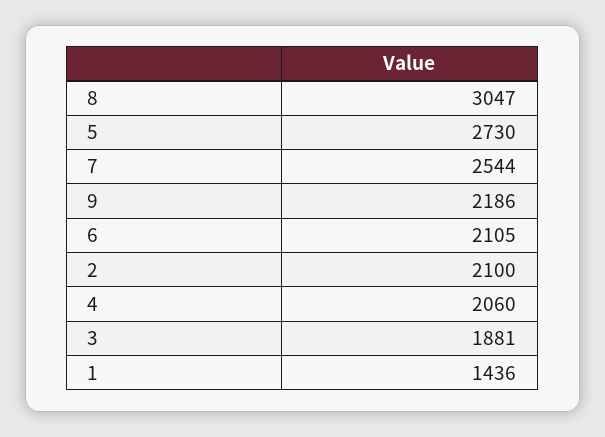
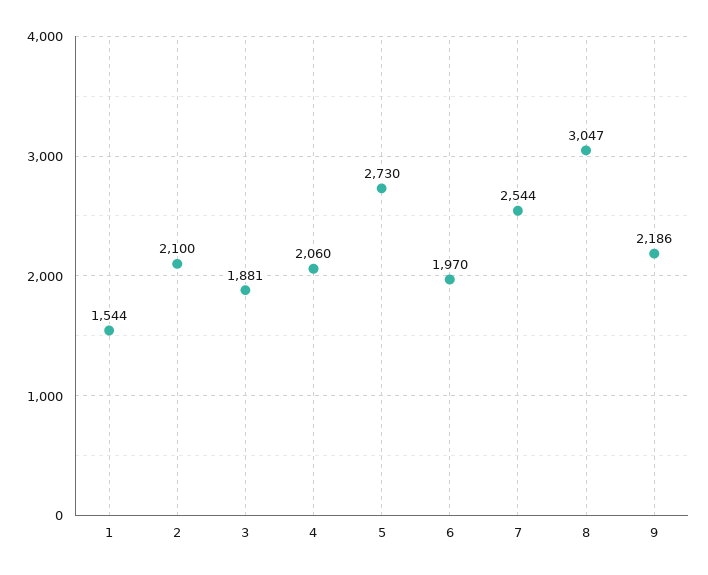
6: 2105 -> 1970
1: 1436 -> 1544

